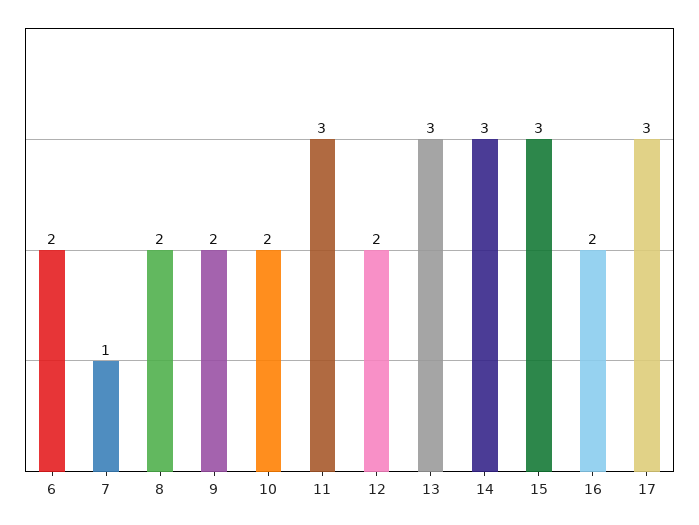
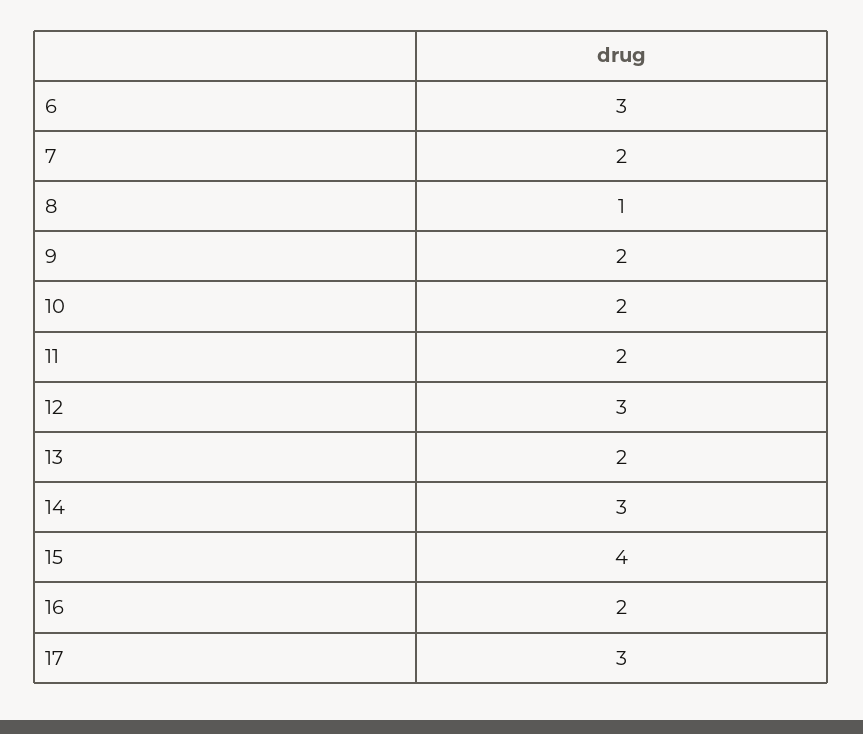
6: 2 -> 3
7: 1 -> 2
8: 2 -> 1
11: 3 -> 2
12: 2 -> 3
13: 3 -> 2
15: 3 -> 4

